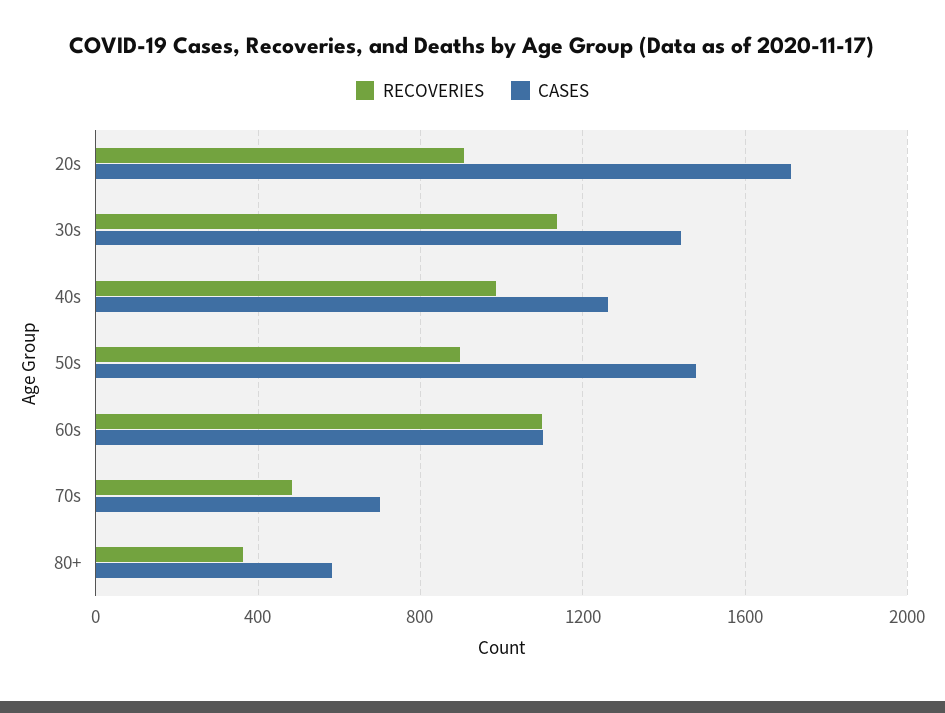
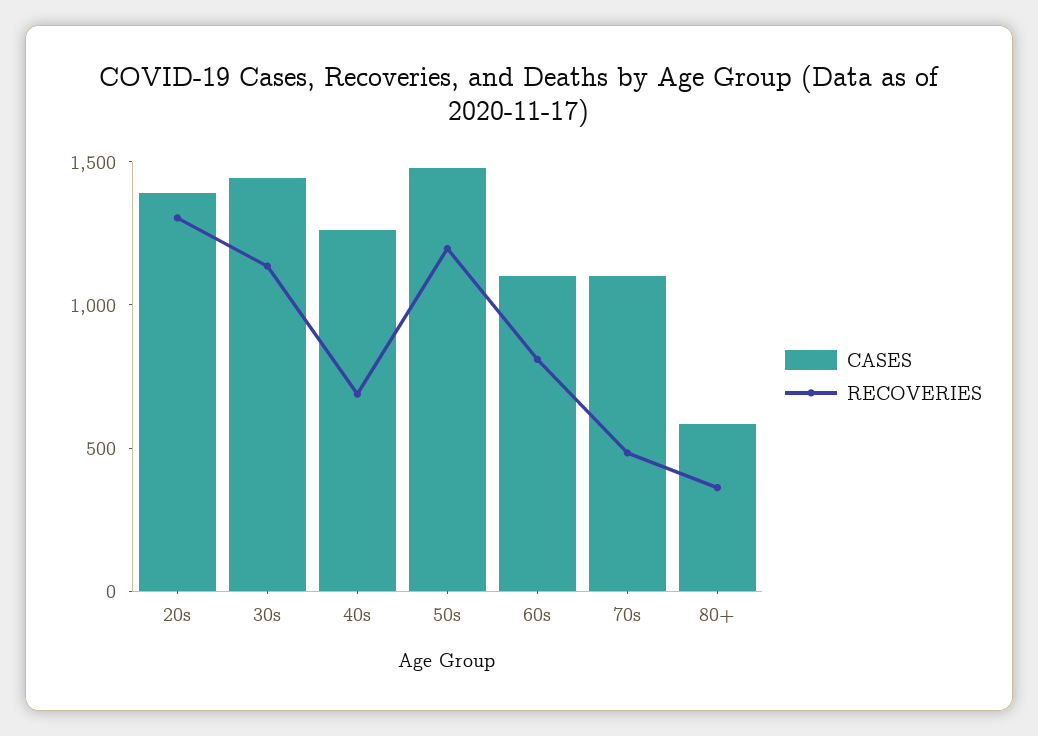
RECOVERIES, 20s: 900 -> 1300
CASES, 20s: 1700 -> 1400
RECOVERIES, 40s: 1000 -> 700
RECOVERIES, 50s: 900 -> 1200
RECOVERIES, 60s: 1100 -> 800
CASES, 70s: 700 -> 1100

